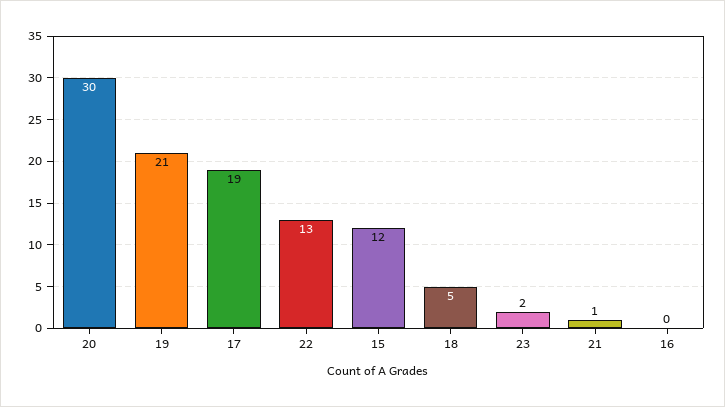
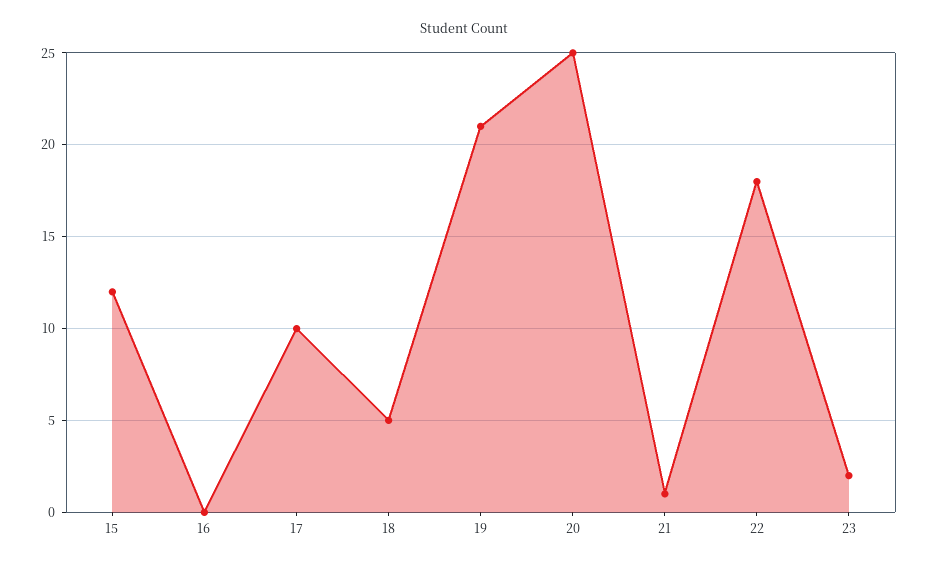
20: 30 -> 25
17: 19 -> 10
22: 13 -> 18

